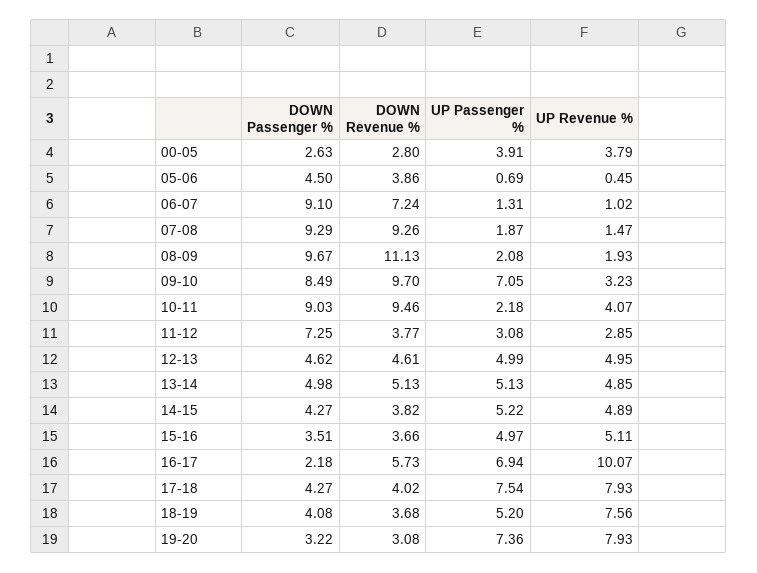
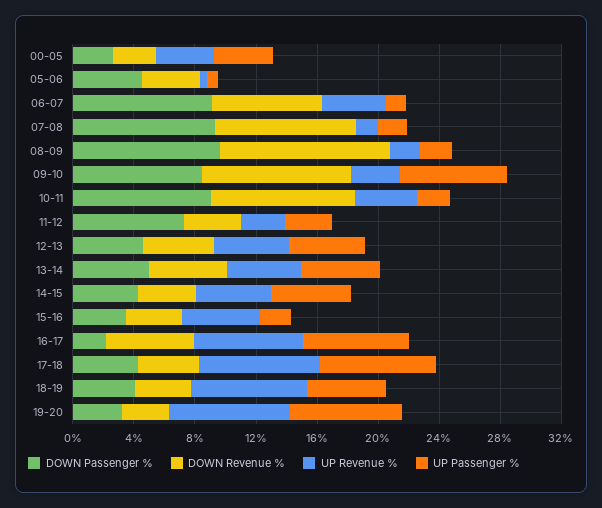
UP Revenue %, 06-07: 1.02 -> 4
UP Passenger %, 15-16: 4.97 -> 2
UP Revenue %, 16-17: 10.07 -> 7

